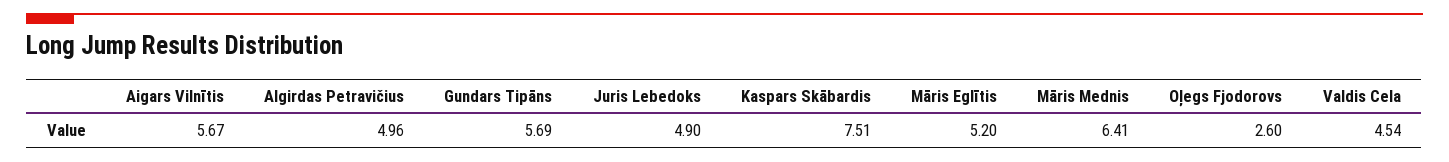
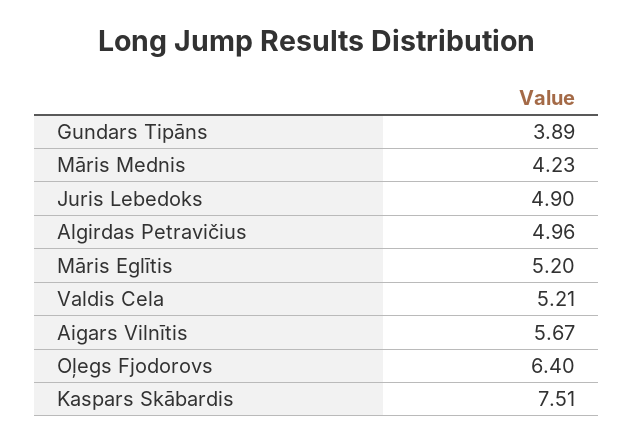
Gundars Tipāns: 5.69 -> 3.89
Māris Mednis: 6.41 -> 4.23
Oļegs Fjodorovs: 2.6 -> 6.4
Valdis Cela: 4.54 -> 5.21

